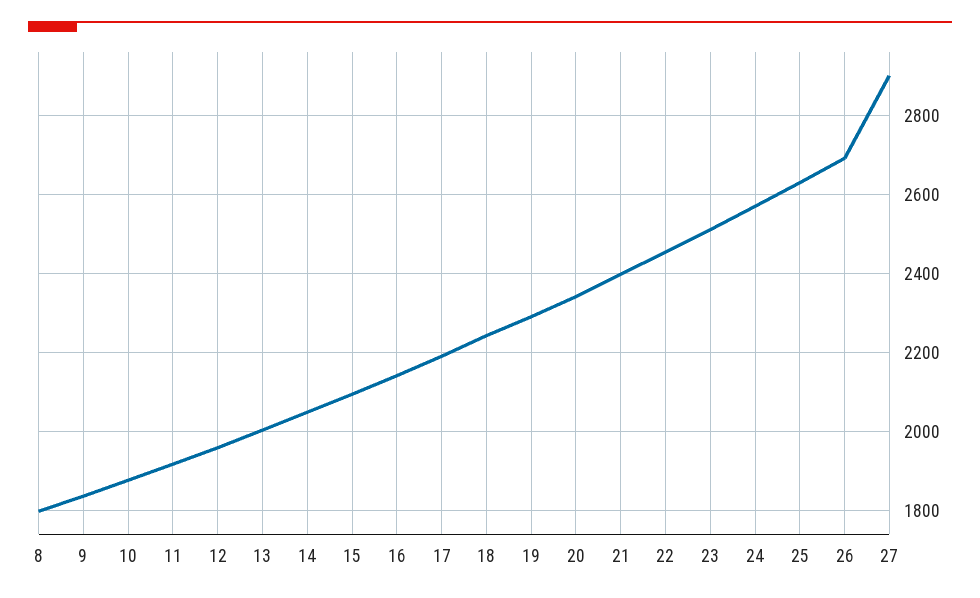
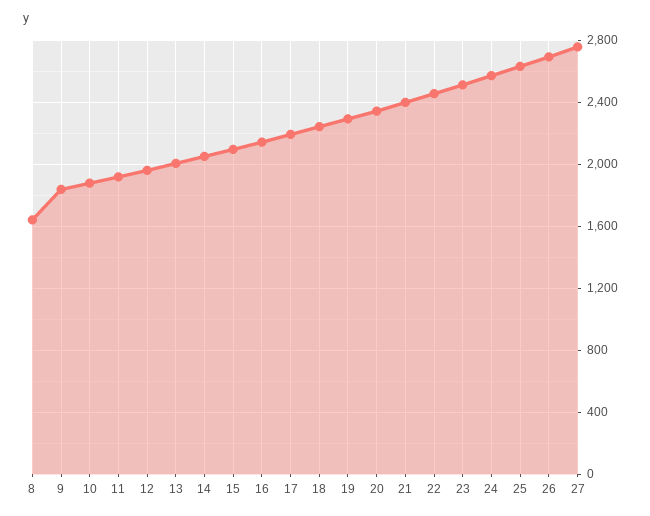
8: 1800 -> 1650
27: 2900 -> 2750

